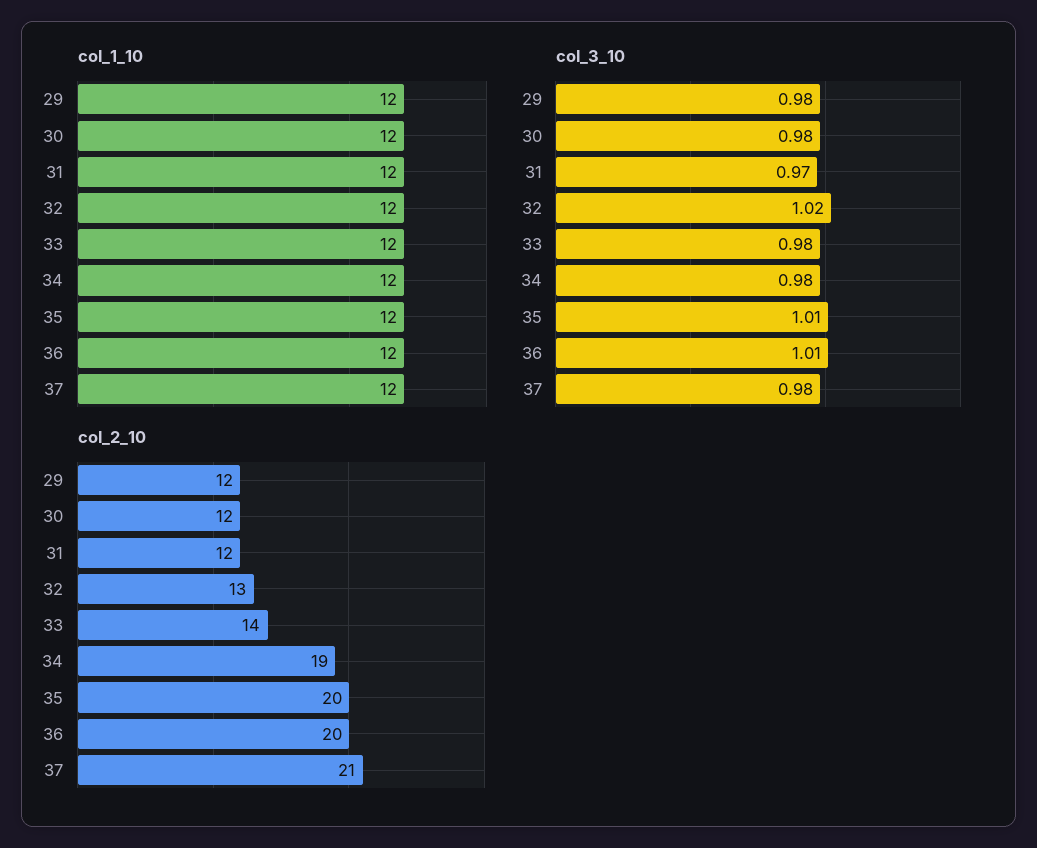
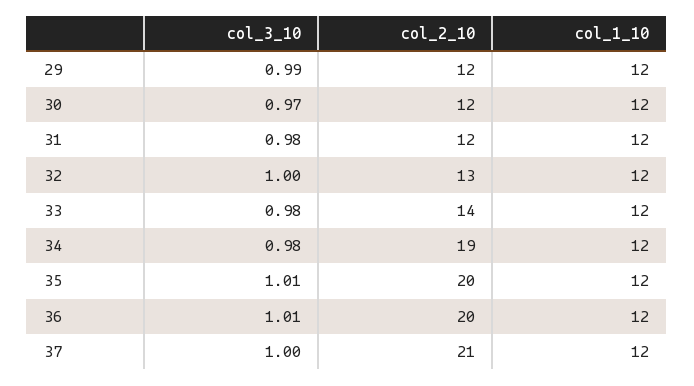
col_3_10, 29: 0.98 -> 0.99
col_3_10, 30: 0.98 -> 0.97
col_3_10, 31: 0.97 -> 0.98
col_3_10, 32: 1.02 -> 1
col_3_10, 37: 0.98 -> 1

